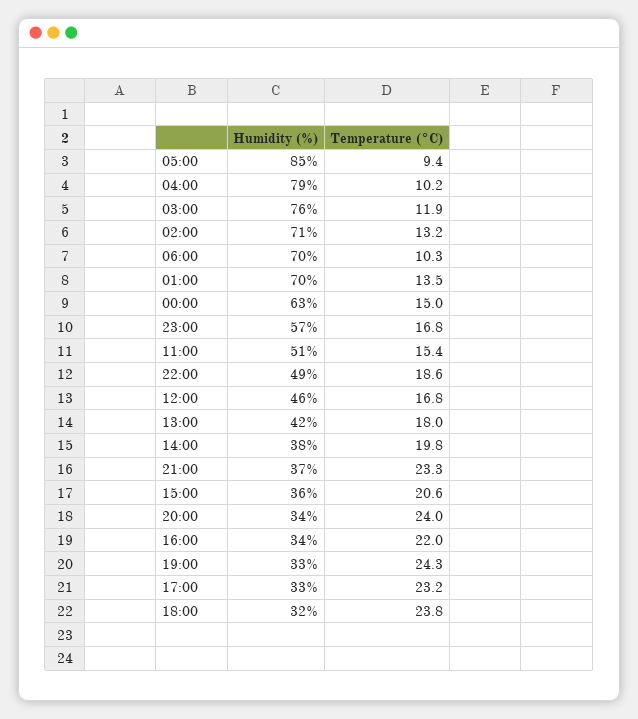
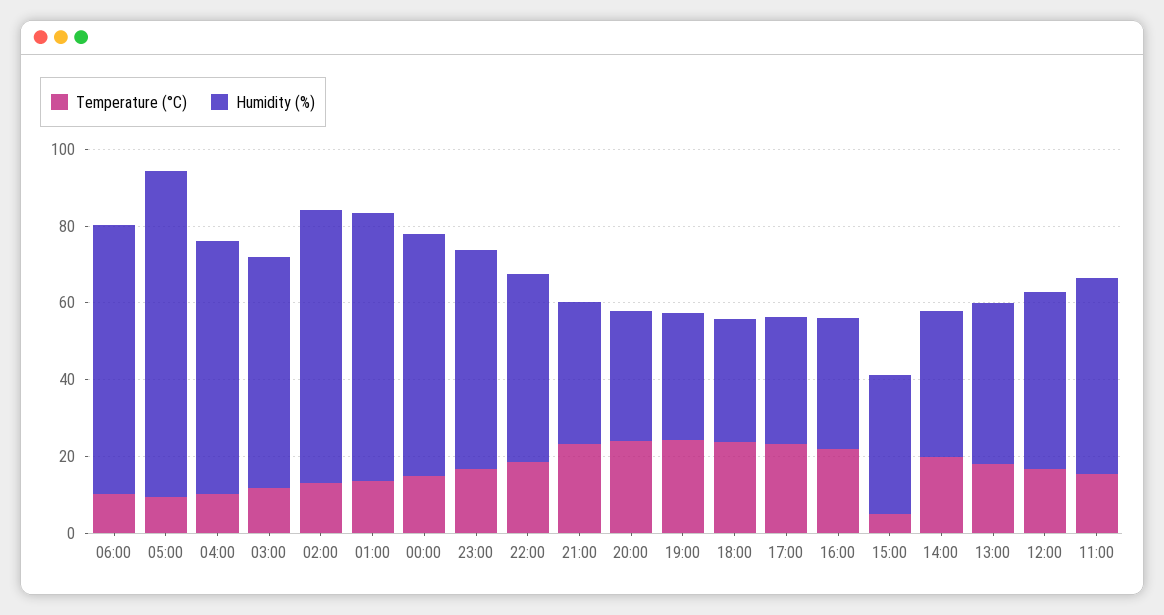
Humidity (%), 04:00: 79 -> 65
Humidity (%), 03:00: 76 -> 60
Temperature (°C), 15:00: 20.6 -> 5

